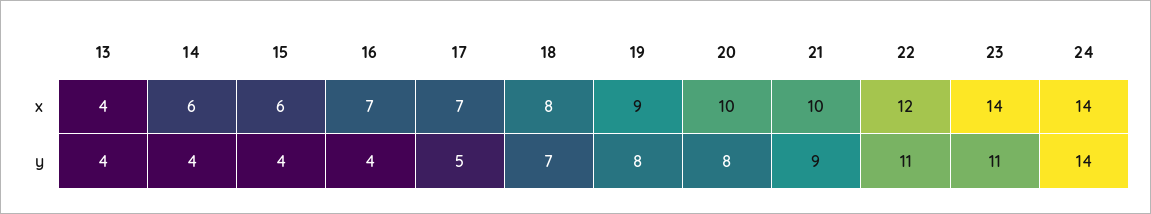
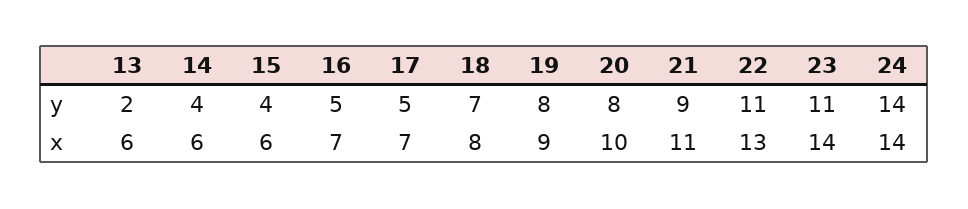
13, x: 4 -> 6
21, x: 10 -> 11
22, x: 12 -> 13
13, y: 4 -> 2
16, y: 4 -> 5

